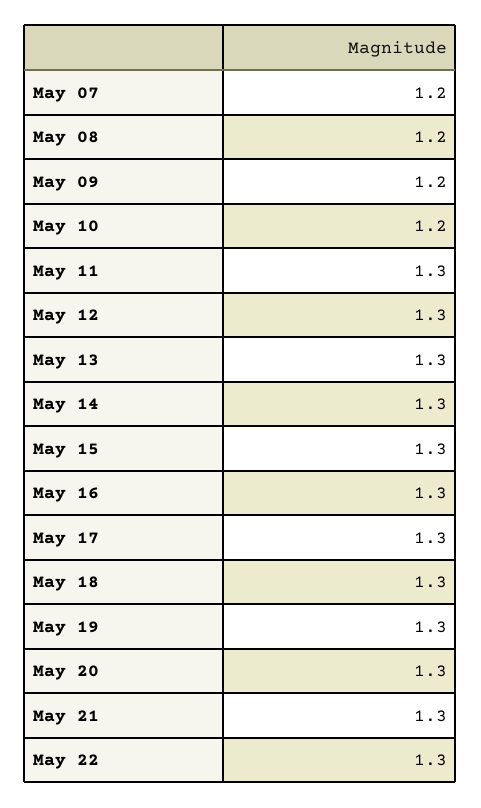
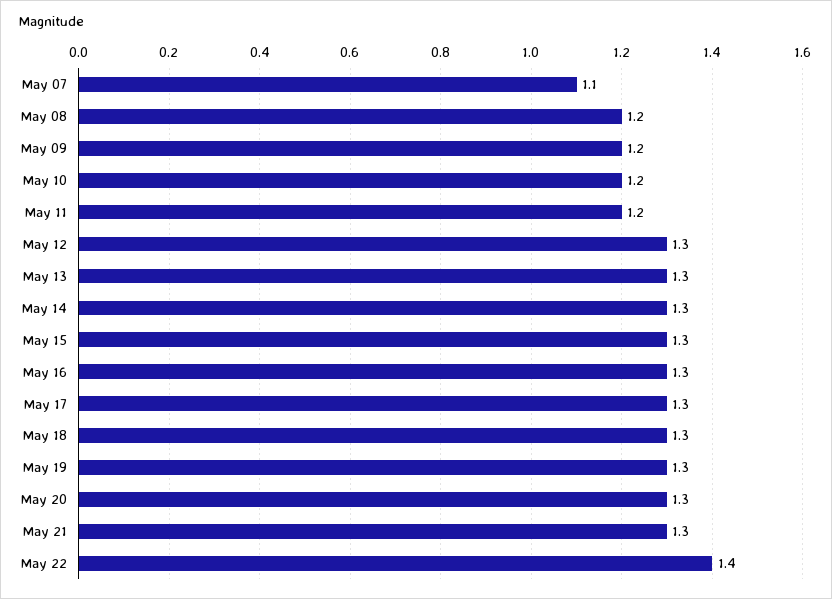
May 07: 1.2 -> 1.1
May 11: 1.3 -> 1.2
May 22: 1.3 -> 1.4

